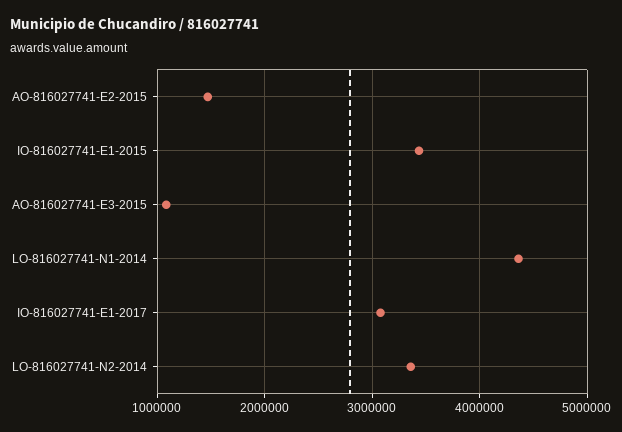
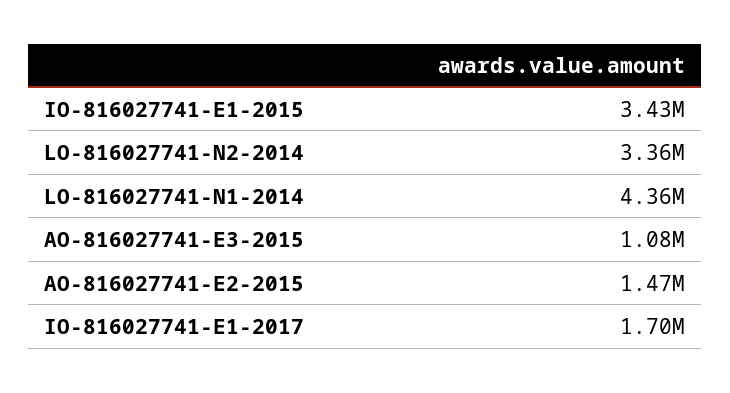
IO-816027741-E1-2017: 3100000 -> 1700000

